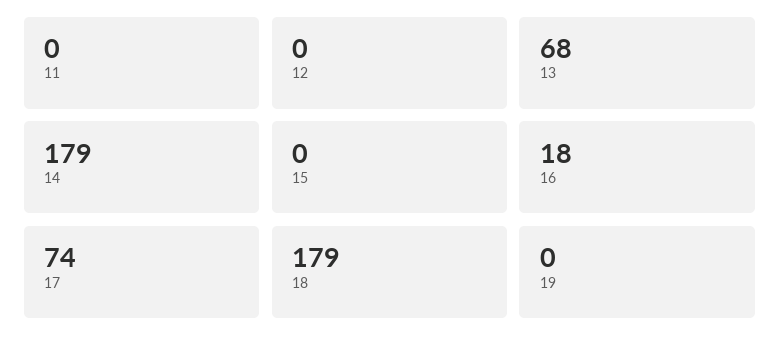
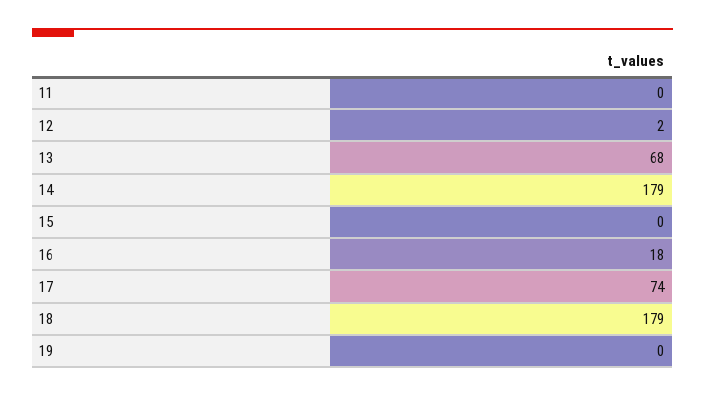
12: 0 -> 2

